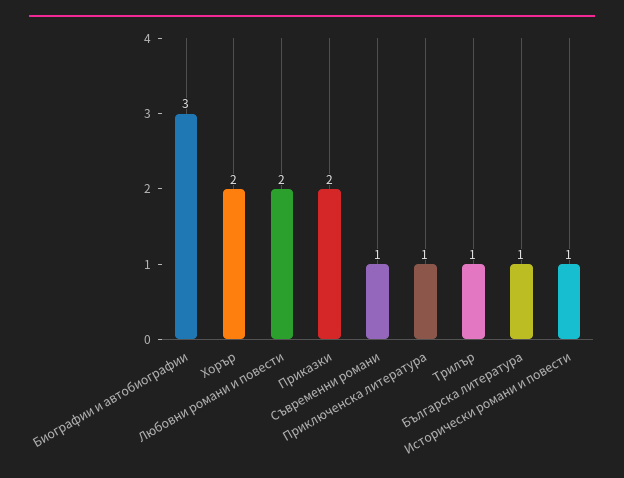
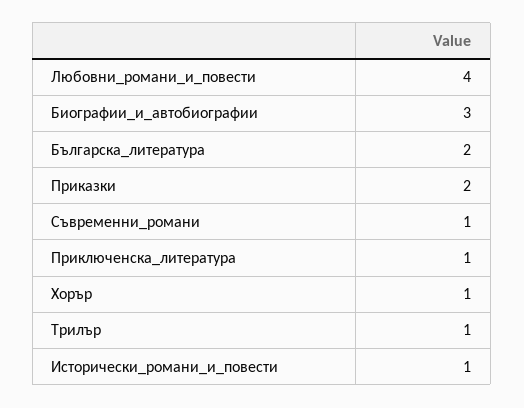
Хорър: 2 -> 1
Любовни романи и повести: 2 -> 4
Българска литература: 1 -> 2

